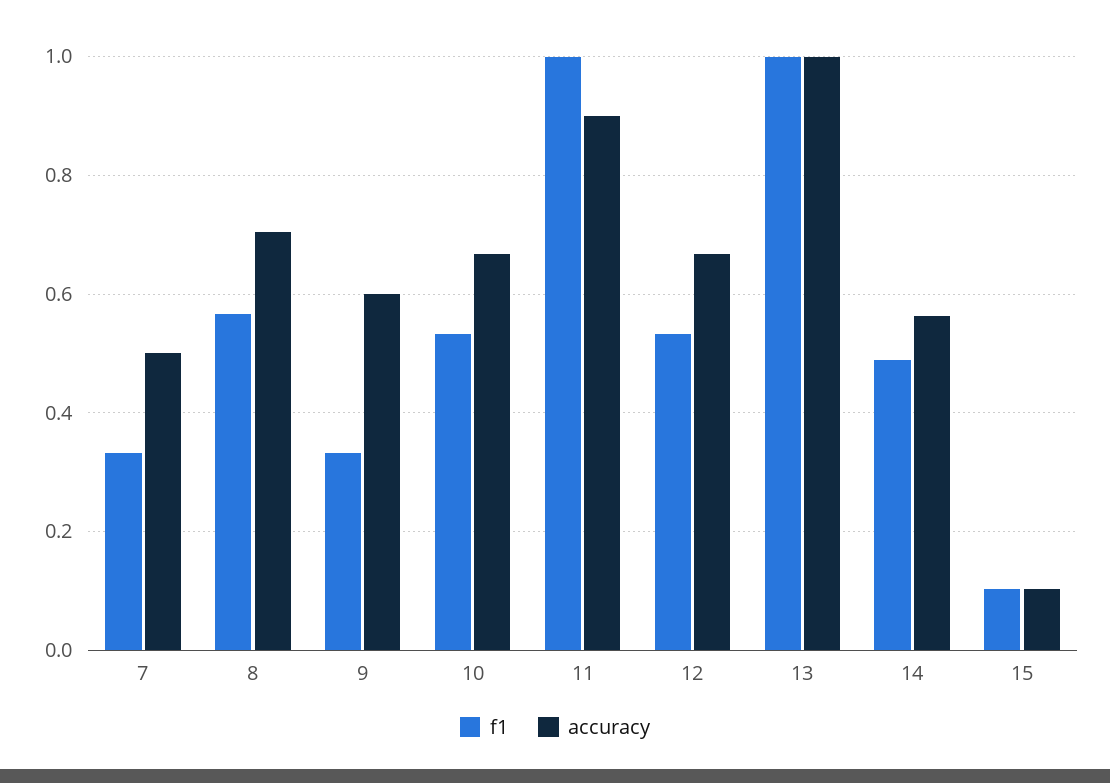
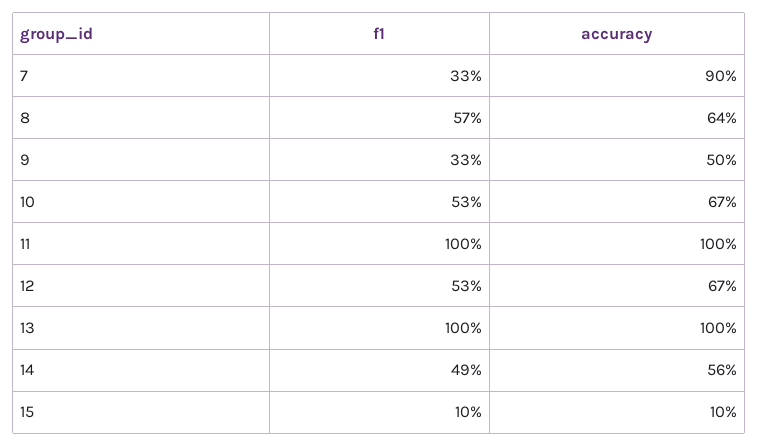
accuracy, 7: 0.5 -> 0.9
accuracy, 8: 0.7 -> 0.64
accuracy, 9: 0.6 -> 0.5
accuracy, 11: 0.9 -> 1

